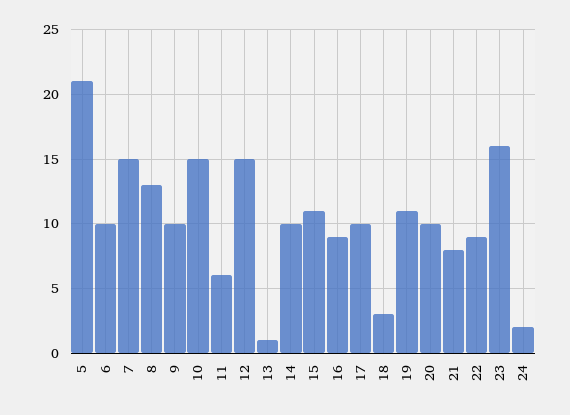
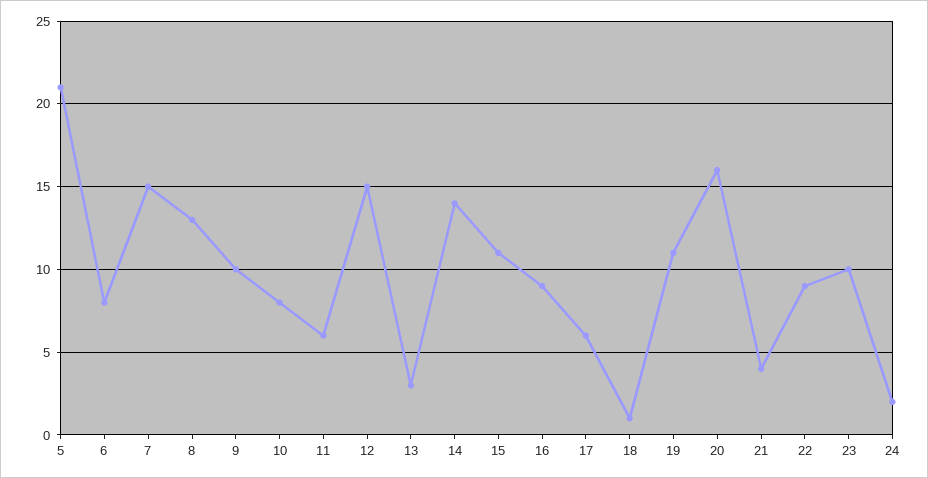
6: 10 -> 8
10: 15 -> 8
13: 1 -> 3
14: 10 -> 14
17: 10 -> 6
18: 3 -> 1
20: 10 -> 16
21: 8 -> 4
23: 16 -> 10

